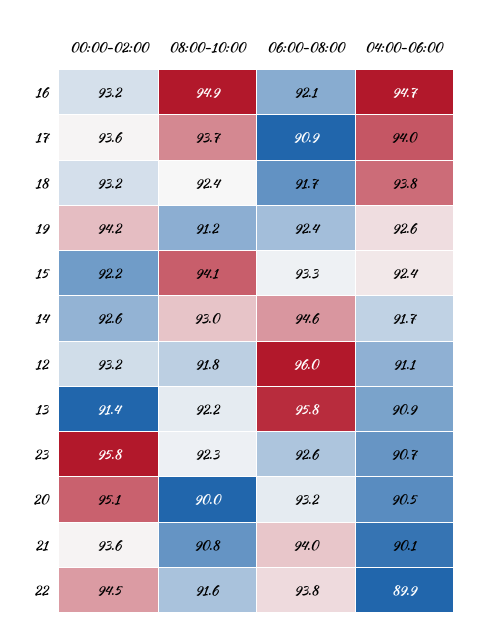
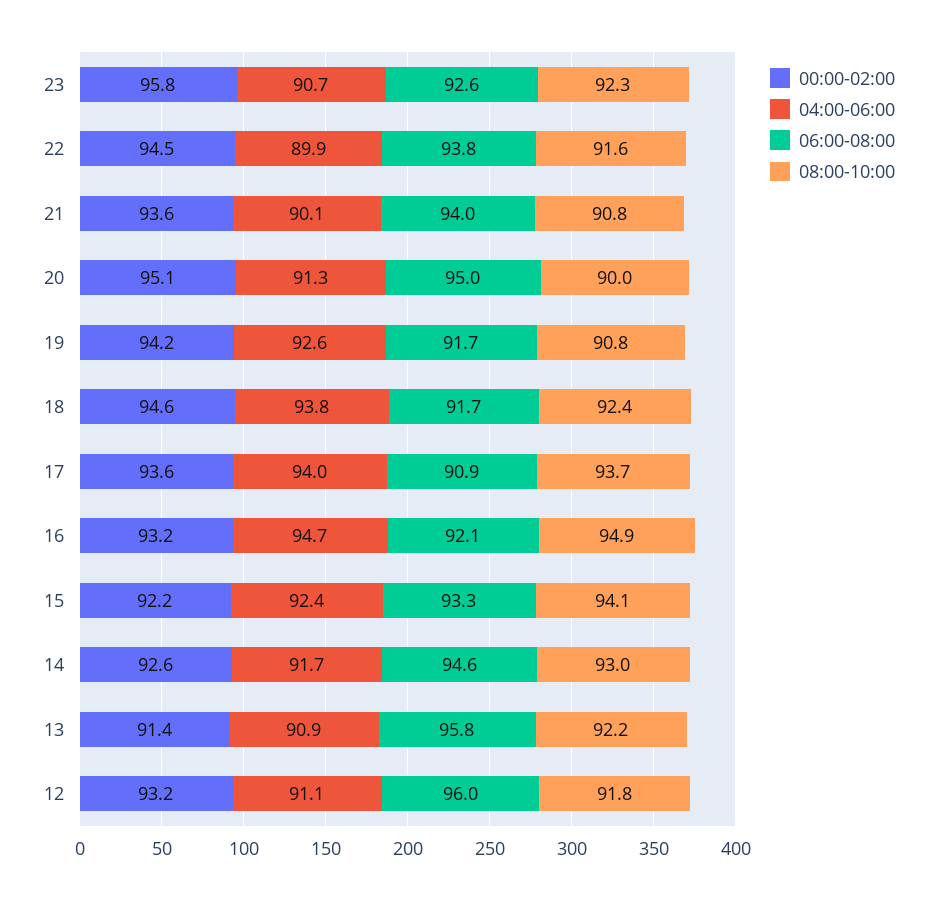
00:00-02:00, 18: 93.2 -> 94.6
08:00-10:00, 19: 91.2 -> 90.8
06:00-08:00, 19: 92.4 -> 91.7
06:00-08:00, 20: 93.2 -> 95
04:00-06:00, 20: 90.5 -> 91.3

